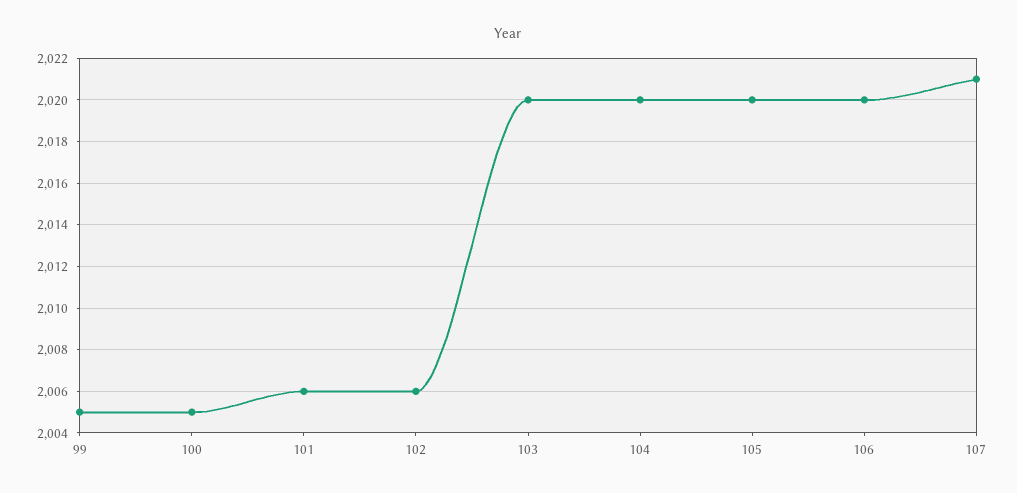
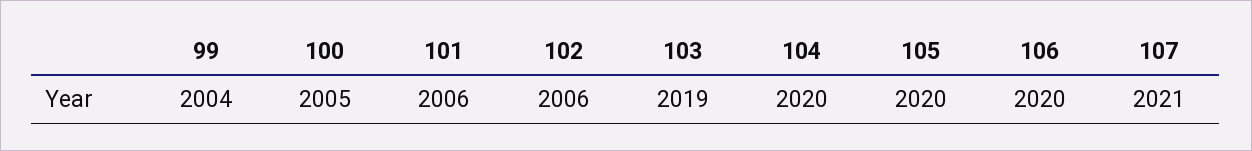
99: 2005 -> 2004
103: 2020 -> 2019

